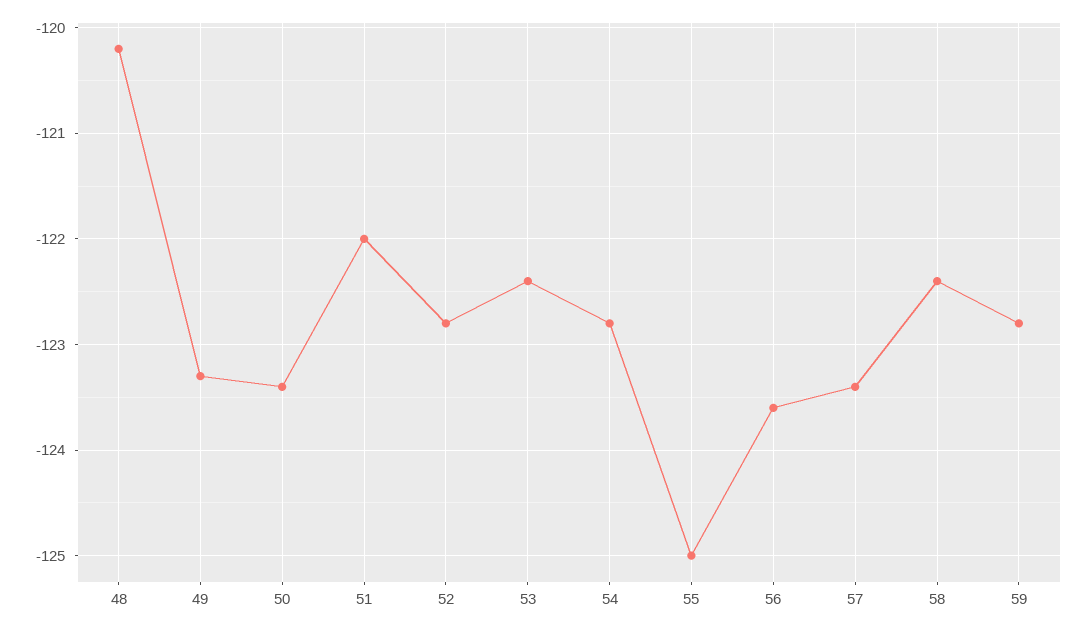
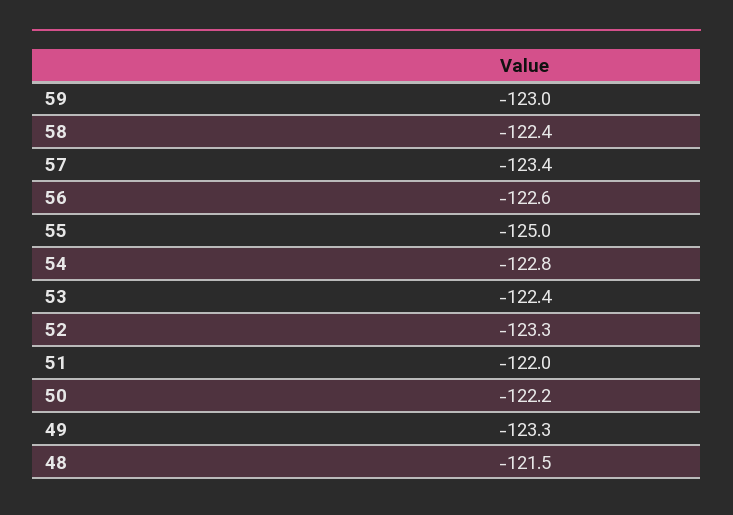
48: -120.2 -> -121.5
50: -123.4 -> -122.2
52: -122.8 -> -123.3
56: -123.6 -> -122.6
59: -122.8 -> -123

